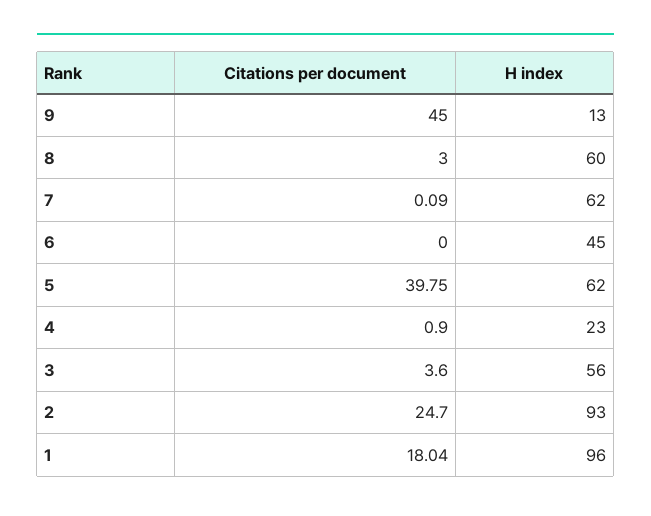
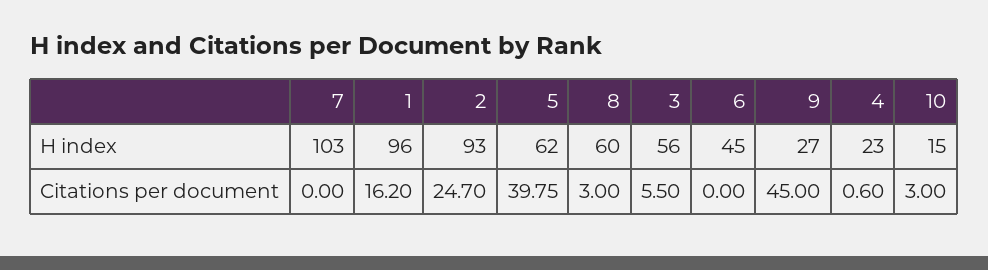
H index, 9: 13 -> 27
Citations per document, 7: 0.09 -> 0
H index, 7: 62 -> 103
Citations per document, 4: 0.9 -> 0.6
Citations per document, 3: 3.6 -> 5.5
Citations per document, 1: 18.04 -> 16.2
H index, 10: none -> 15
Citations per document, 10: none -> 3

